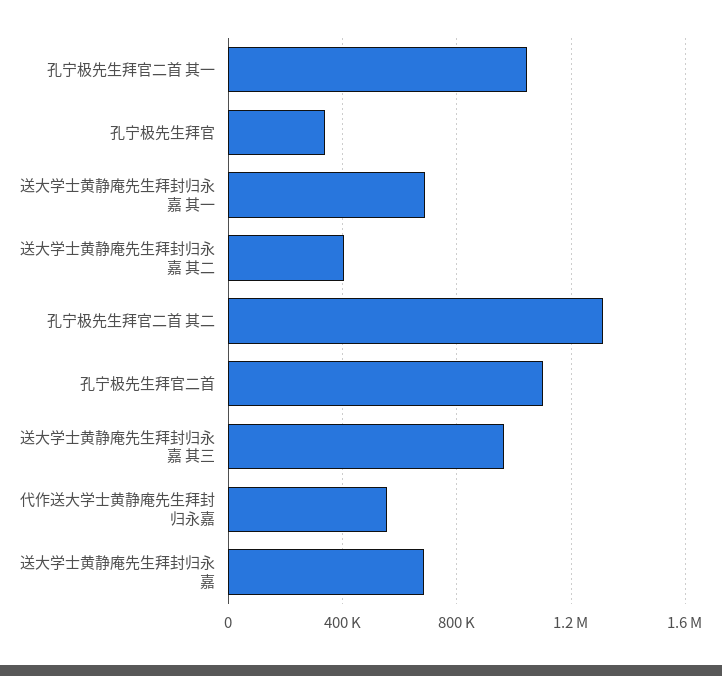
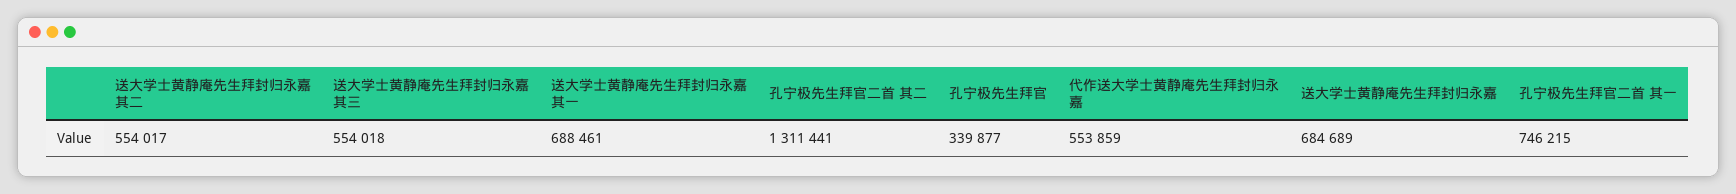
孔宁极先生拜官二首 其一: 1050000 -> 746215
送大学士黄静庵先生拜封归永嘉 其二: 400000 -> 554017
孔宁极先生拜官二首: 1100000 -> none
送大学士黄静庵先生拜封归永嘉 其三: 950000 -> 554018

